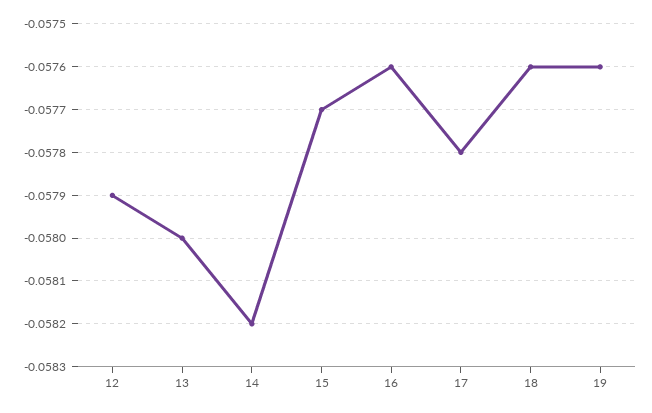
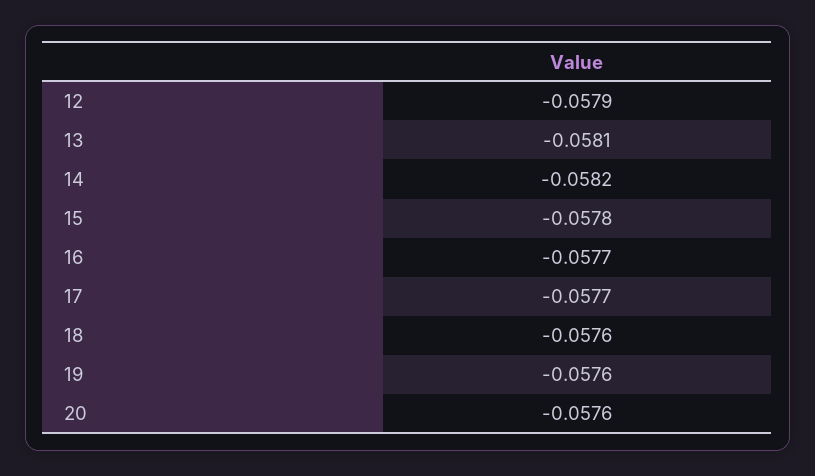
13: -0.058 -> -0.0581
15: -0.0577 -> -0.0578
16: -0.0576 -> -0.0577
17: -0.0578 -> -0.0577
20: none -> -0.0576

